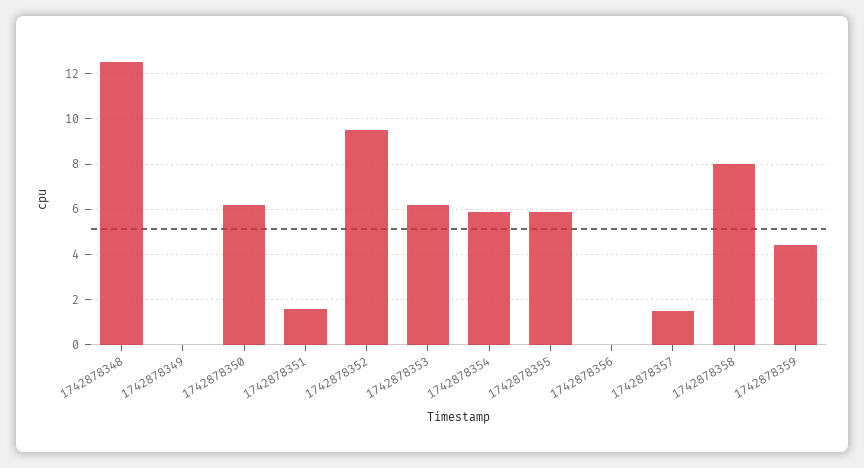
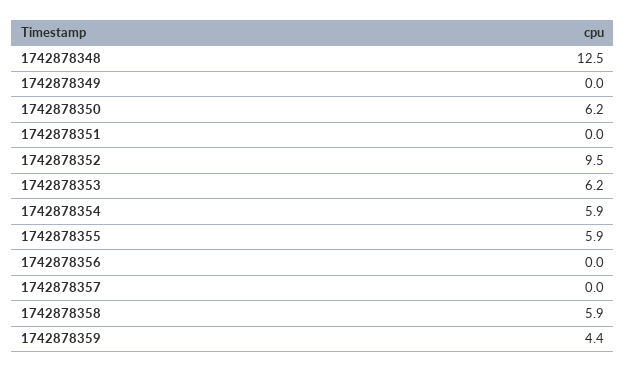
1742878351: 1.5 -> 0
1742878357: 1.5 -> 0
1742878358: 8 -> 5.9

